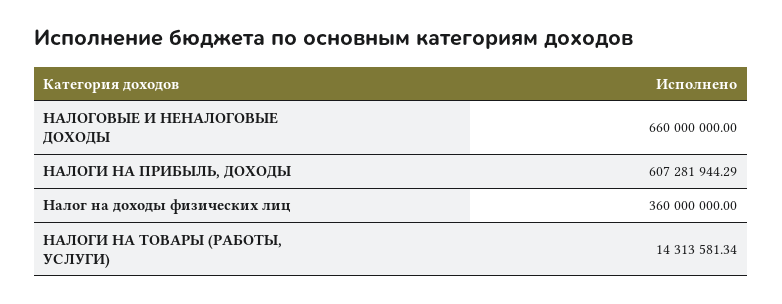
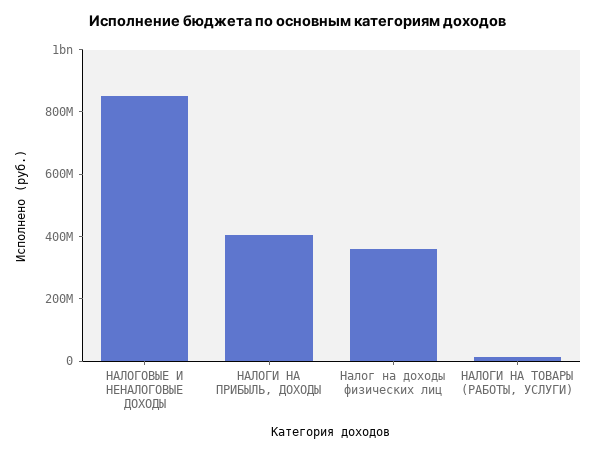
НАЛОГОВЫЕ И НЕНАЛОГОВЫЕ ДОХОДЫ: 660000000 -> 850000000
НАЛОГИ НА ПРИБЫЛЬ, ДОХОДЫ: 607281944.29 -> 400000000

